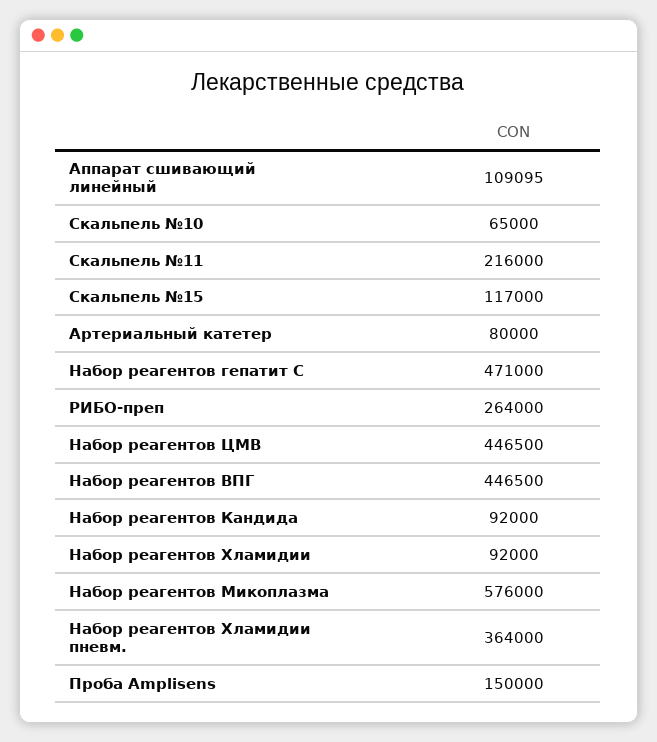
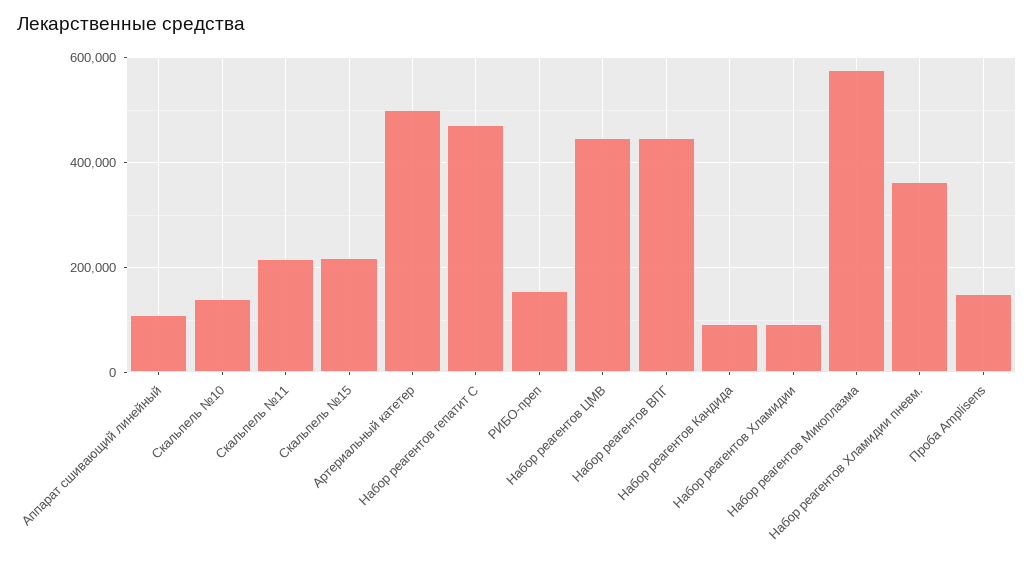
Скальпель №10: 65000 -> 140000
Скальпель №15: 117000 -> 220000
Артериальный катетер: 80000 -> 500000
РИБО-преп: 264000 -> 160000

